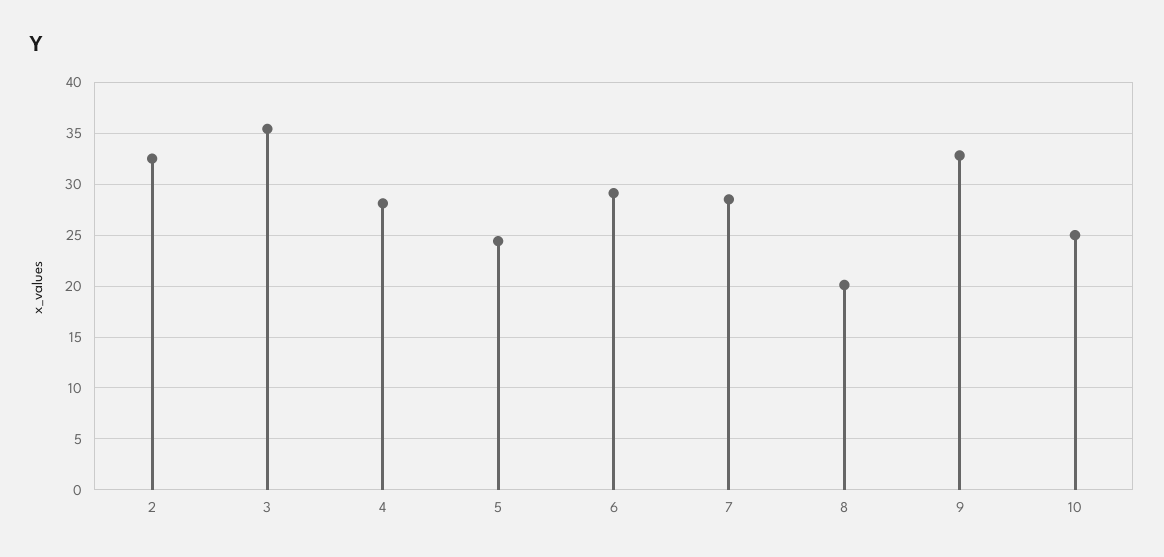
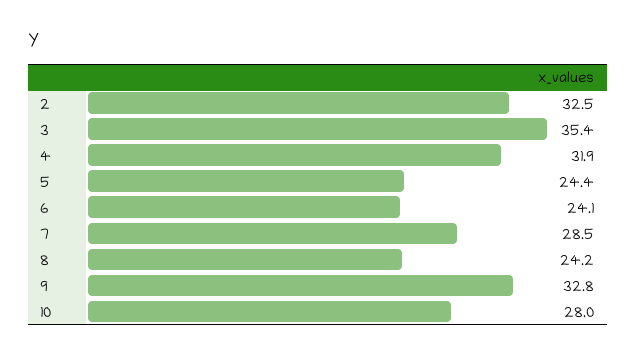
4: 28 -> 31.9
6: 29 -> 24.1
8: 20 -> 24.2
10: 25 -> 28

